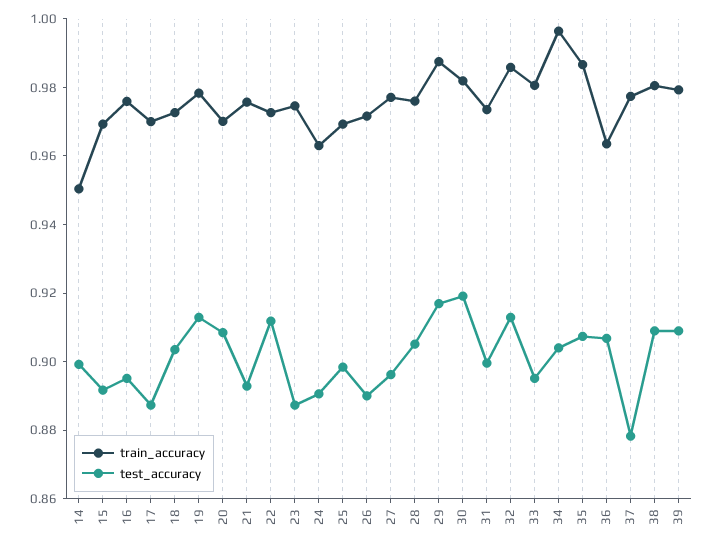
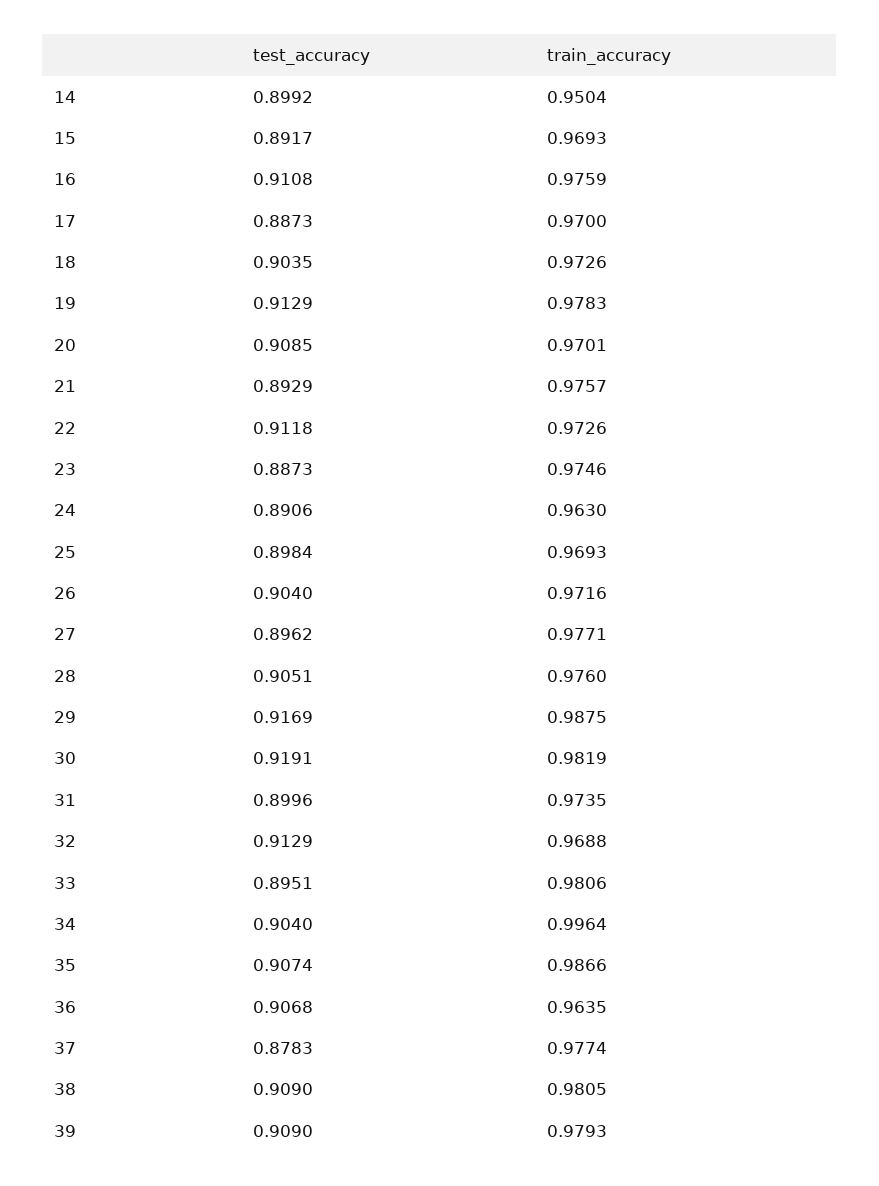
test_accuracy, 16: 0.895 -> 0.9108
test_accuracy, 26: 0.89 -> 0.904
train_accuracy, 32: 0.985 -> 0.9688

